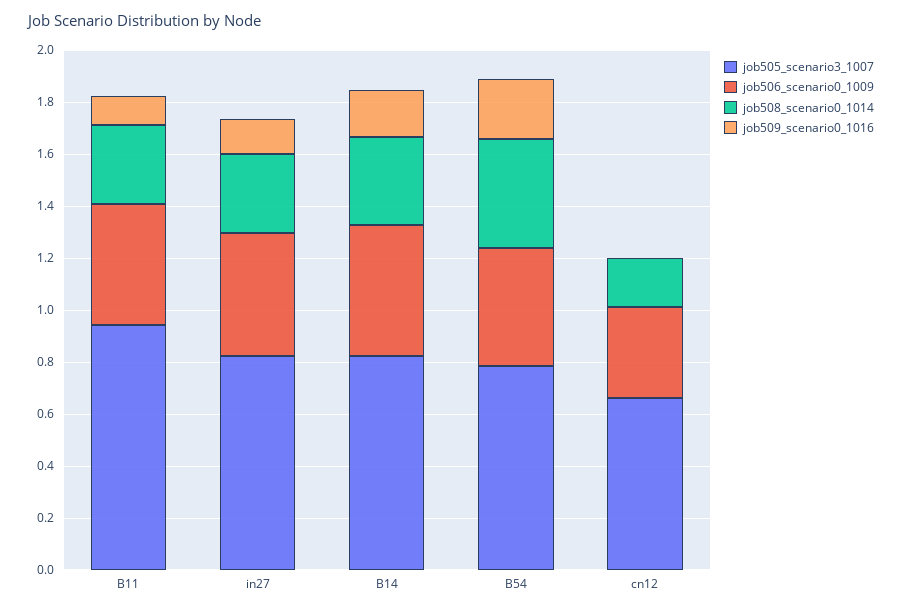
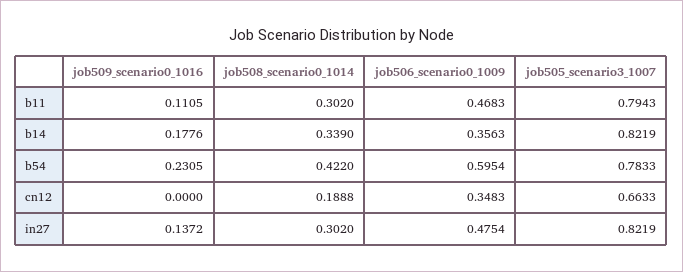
job505_scenario3_1007, B11: 0.95 -> 0.7943
job506_scenario0_1009, B14: 0.5 -> 0.3563
job506_scenario0_1009, B54: 0.45 -> 0.5954

